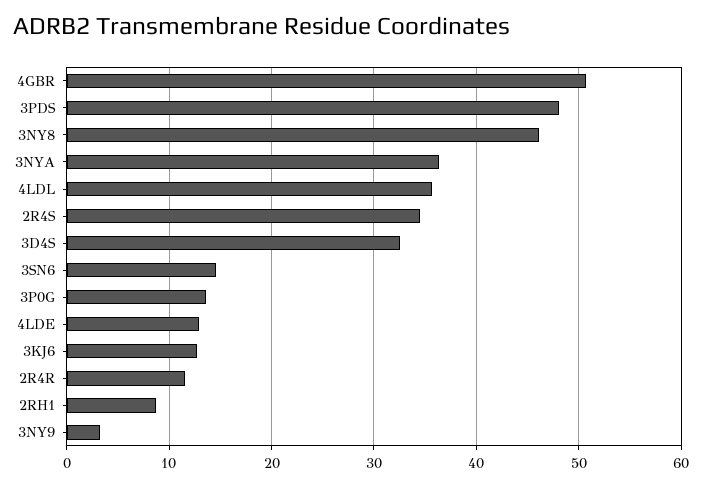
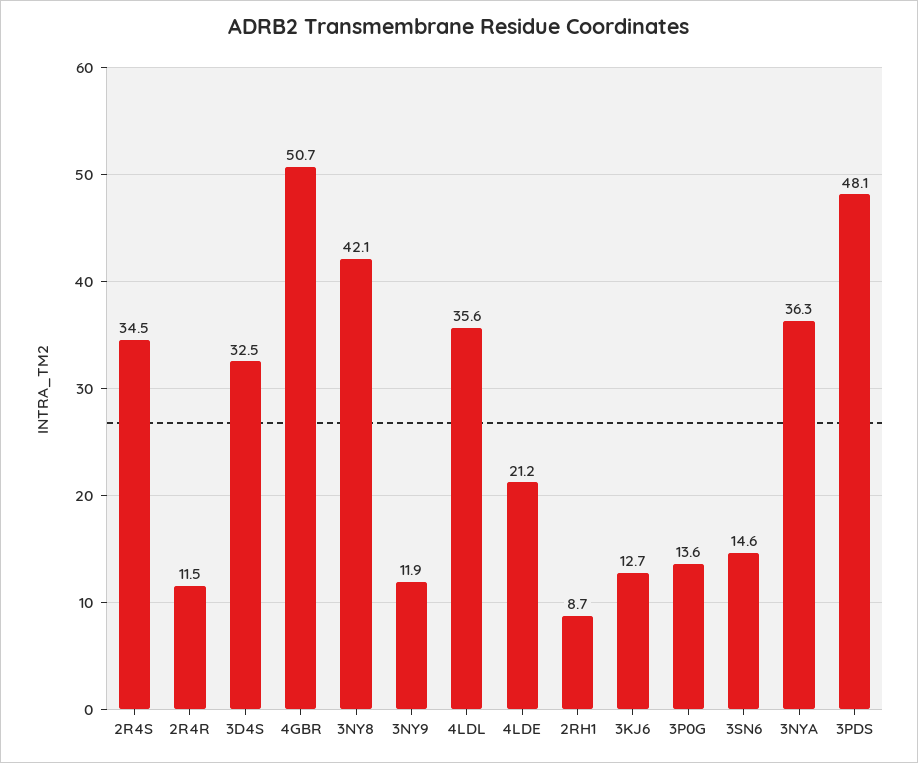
3NY8: 46 -> 42.1
4LDE: 13 -> 21.2
3NY9: 3 -> 11.9

